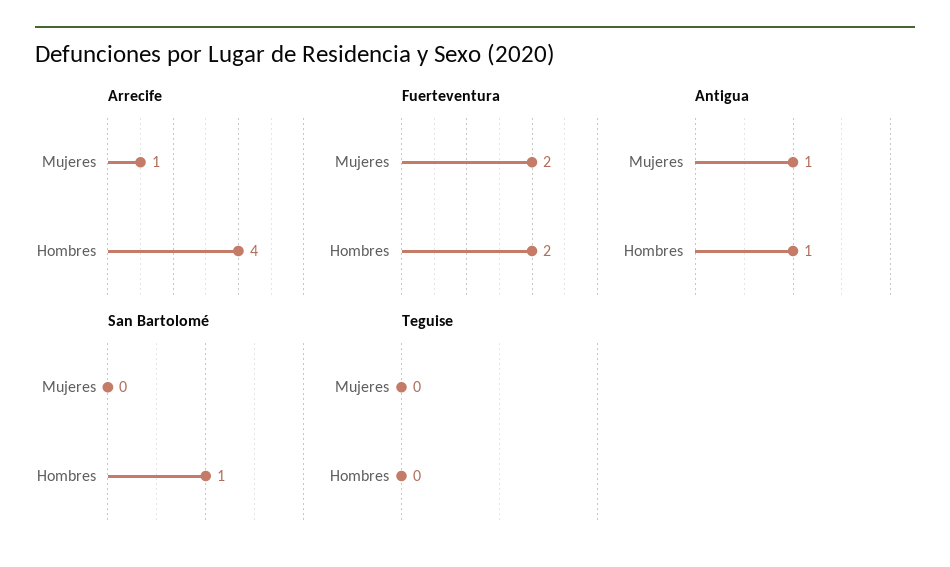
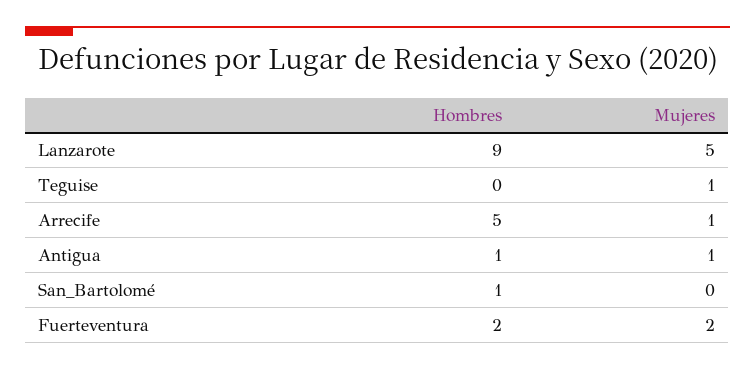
Arrecife, Hombres: 4 -> 5
Teguise, Mujeres: 0 -> 1
Lanzarote, Hombres: none -> 9
Lanzarote, Mujeres: none -> 5

